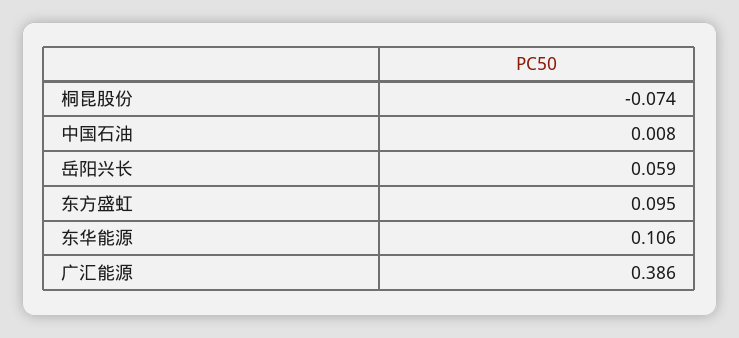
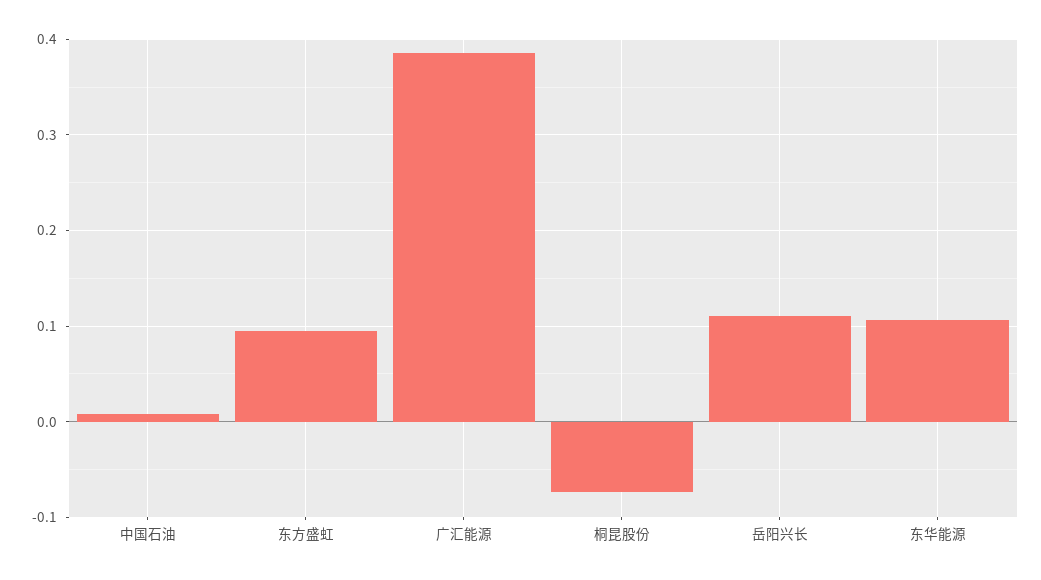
岳阳兴长: 0.059 -> 0.11

